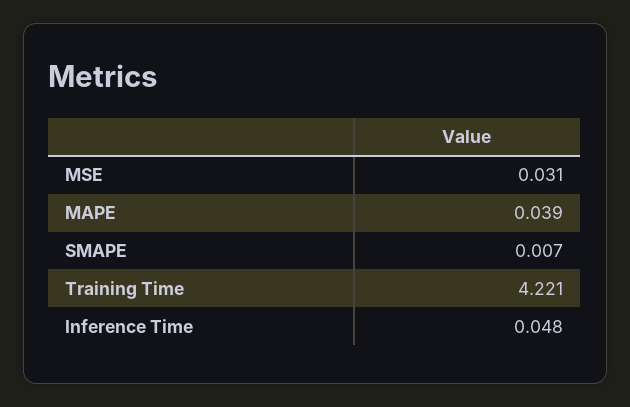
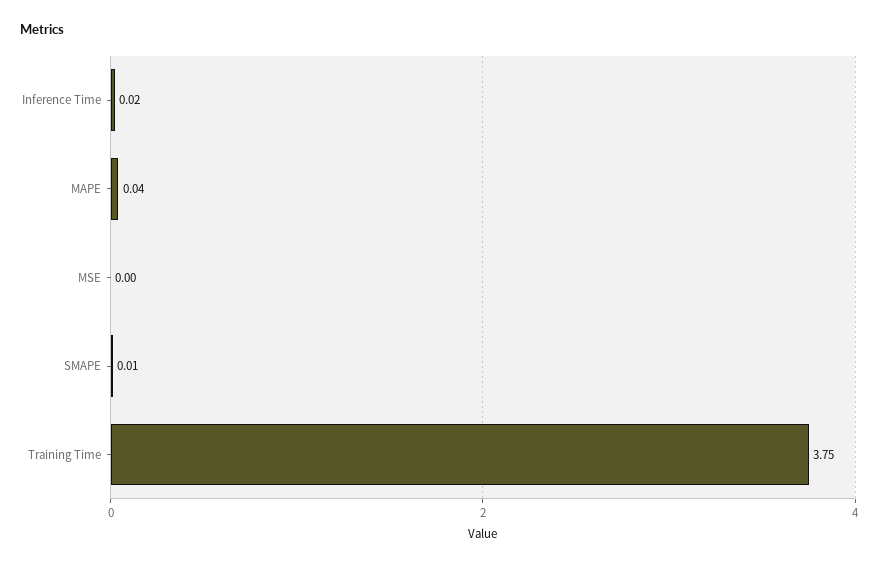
MSE: 0.031 -> 0
Training Time: 4.221 -> 3.75
Inference Time: 0.048 -> 0.02

